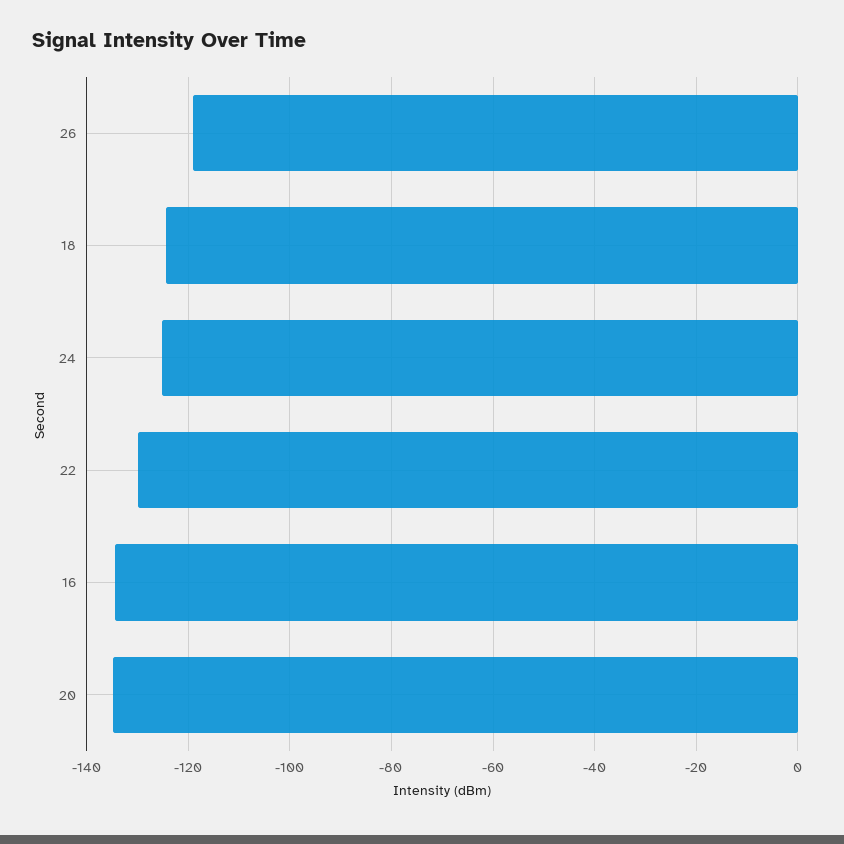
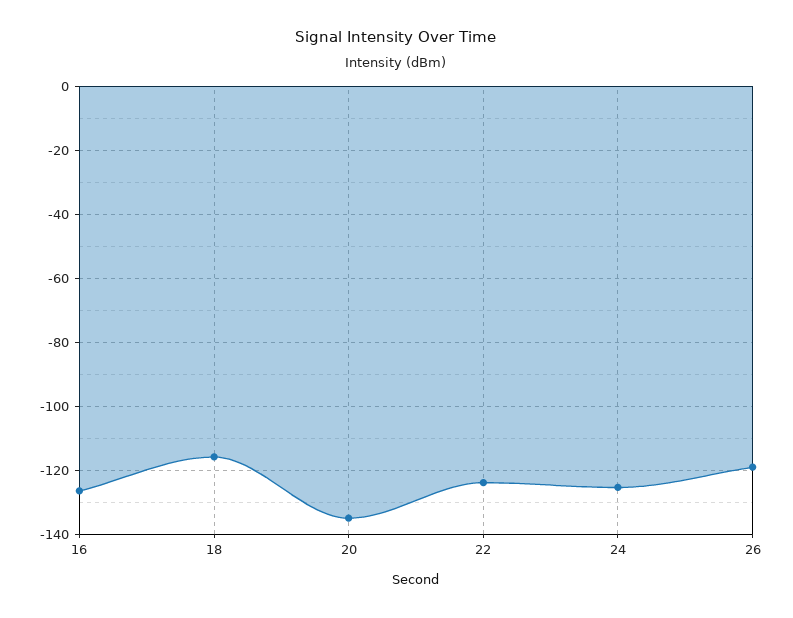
18: -124 -> -116
22: -130 -> -124
16: -134 -> -126

